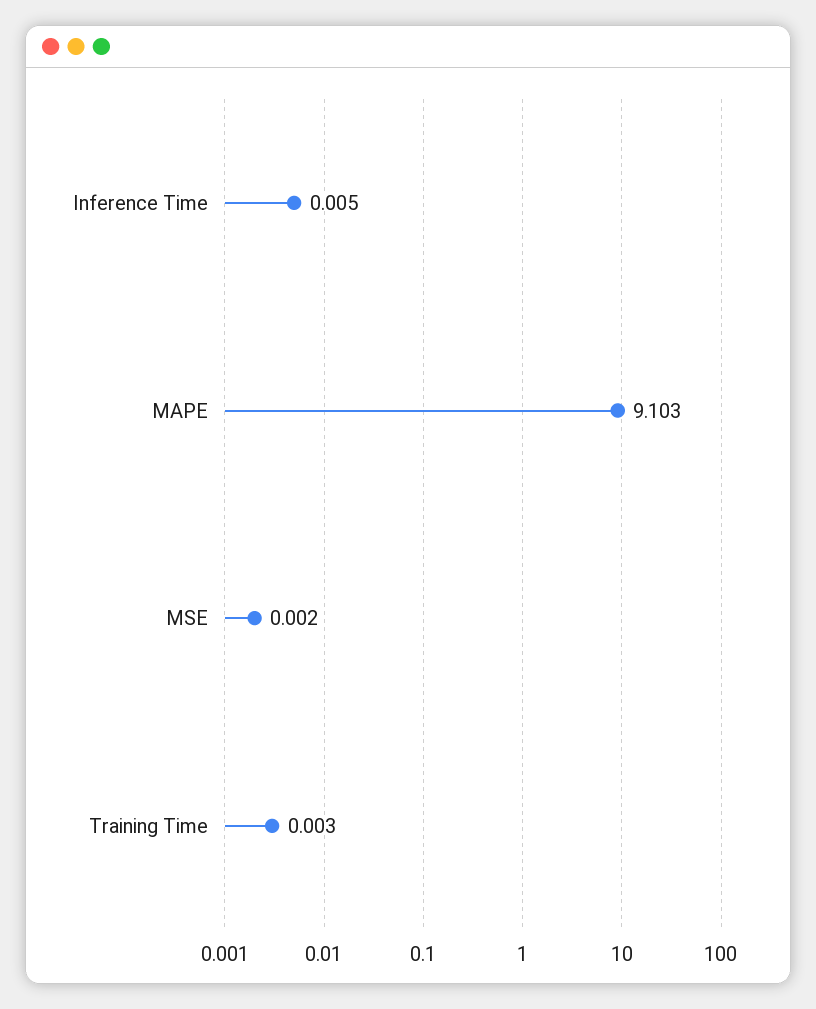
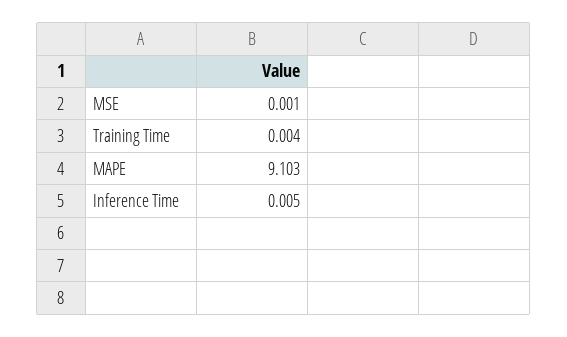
MSE: 0.002 -> 0.001
Training Time: 0.003 -> 0.004

